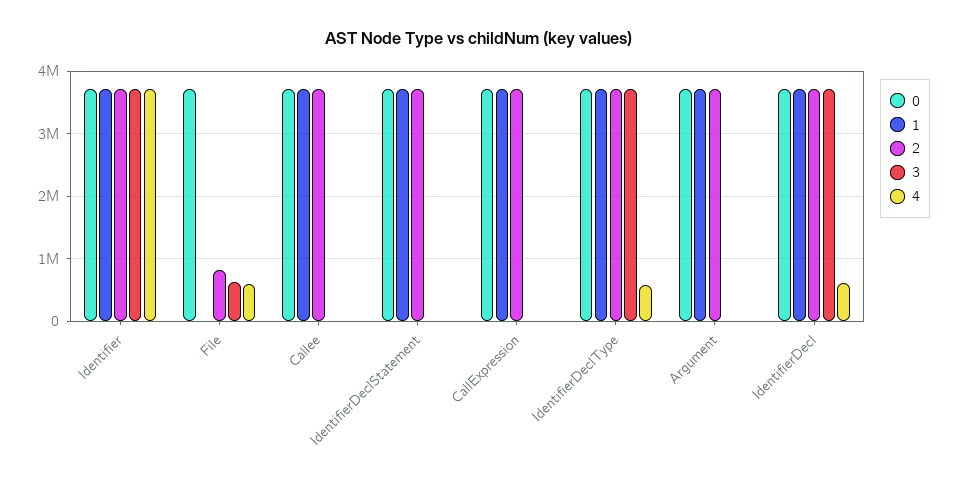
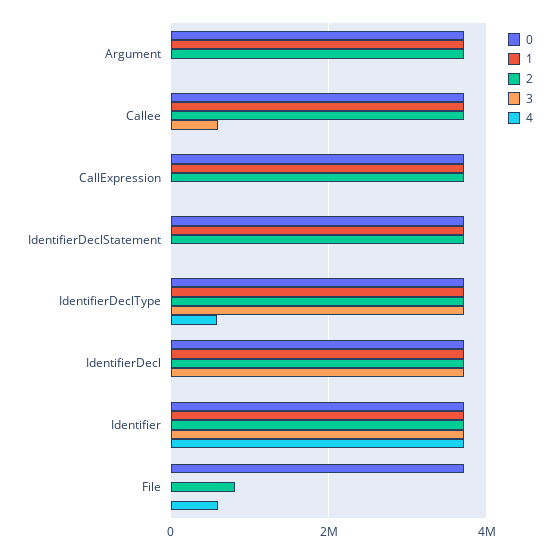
3, File: 600000 -> 0
3, Callee: 0 -> 600000
4, IdentifierDecl: 600000 -> 0

